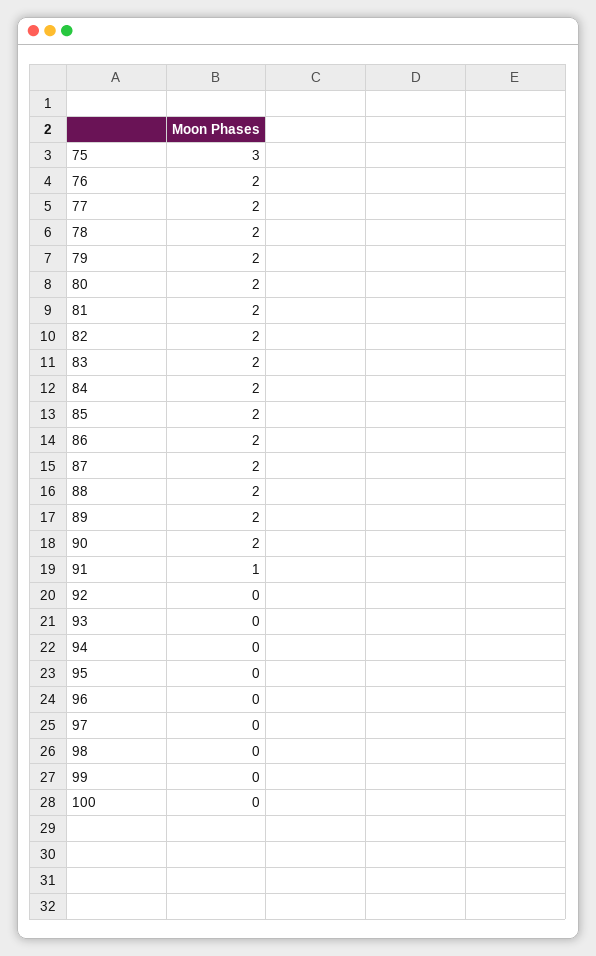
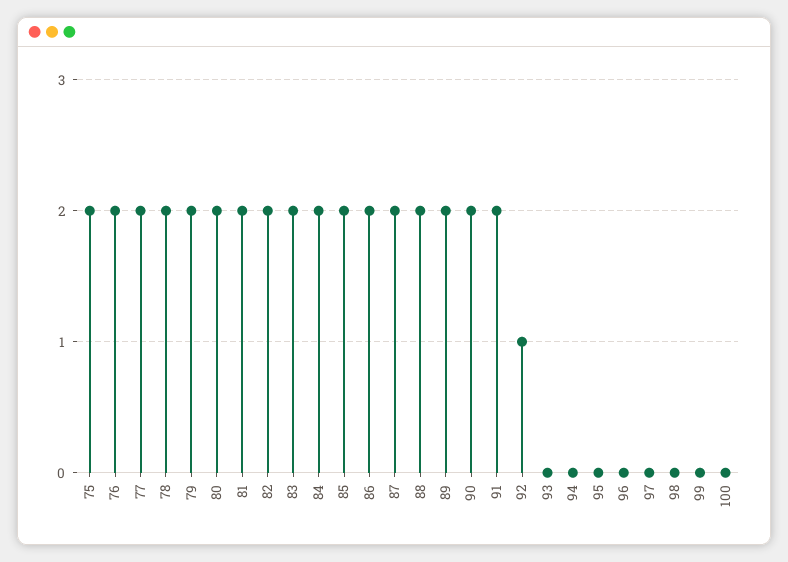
75: 3 -> 2
91: 1 -> 2
92: 0 -> 1

